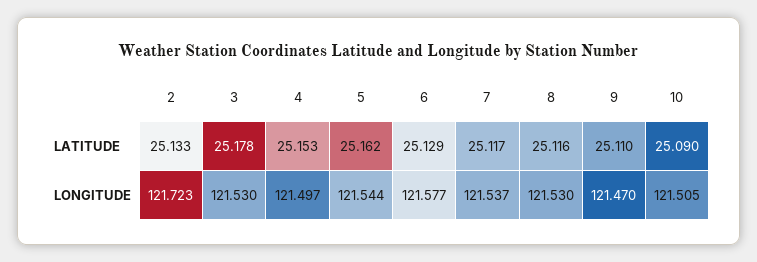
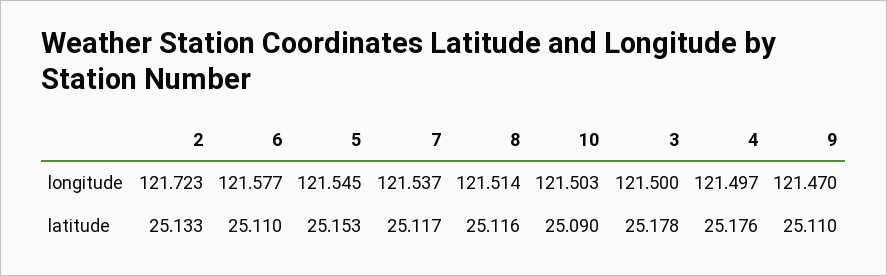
4, LATITUDE: 25.153 -> 25.176
5, LATITUDE: 25.162 -> 25.153
6, LATITUDE: 25.129 -> 25.11
3, LONGITUDE: 121.53 -> 121.5
5, LONGITUDE: 121.544 -> 121.545
8, LONGITUDE: 121.53 -> 121.514
10, LONGITUDE: 121.505 -> 121.503

